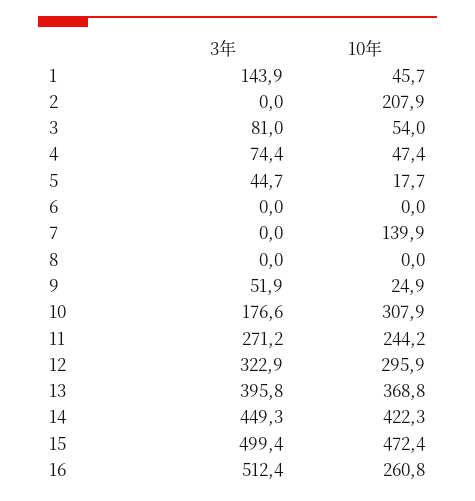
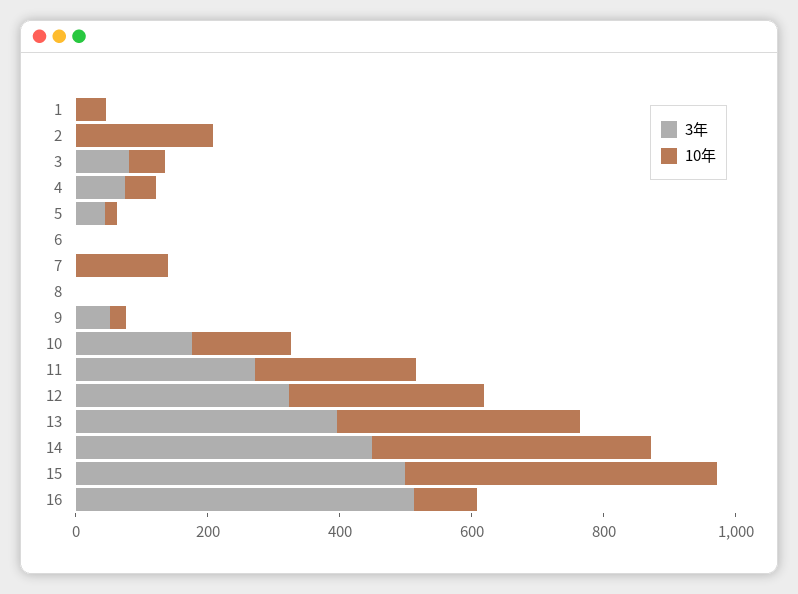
3年, 1: 143.9 -> 0
10年, 10: 307.9 -> 150
10年, 16: 260.8 -> 100

